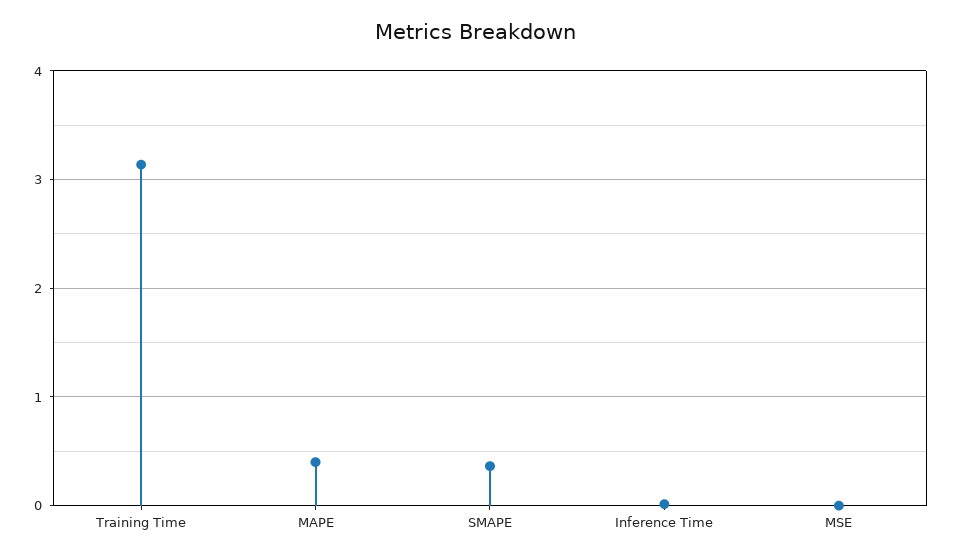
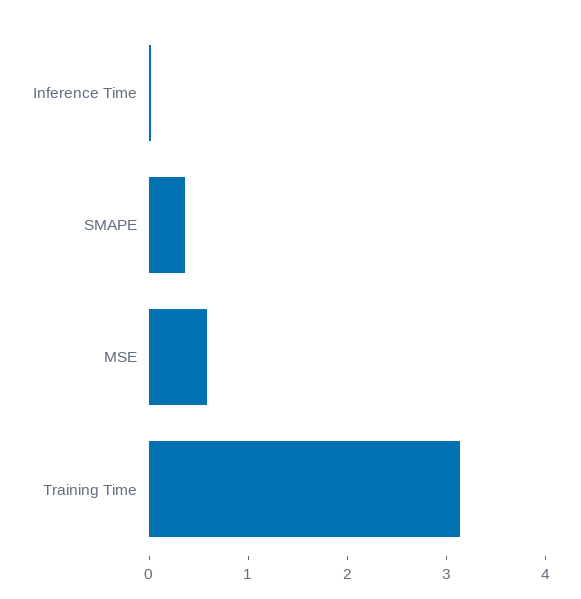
MAPE: 0.4 -> none
MSE: 0 -> 0.6

